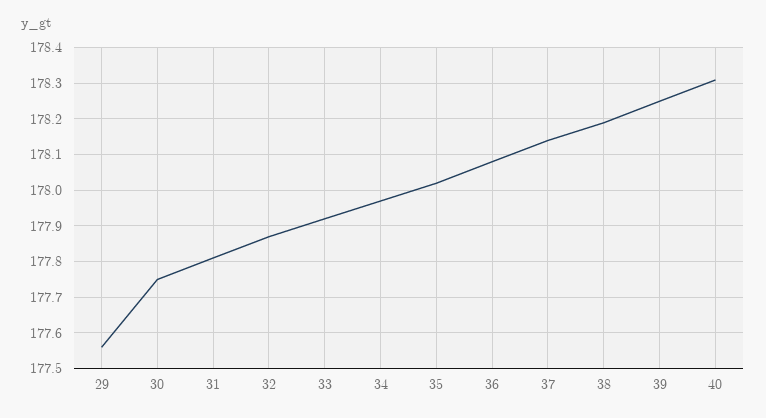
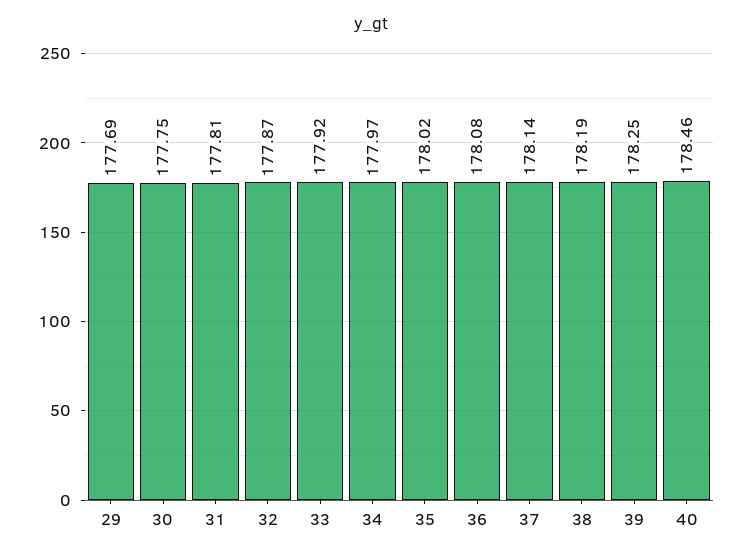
29: 177.55 -> 177.69
40: 178.3 -> 178.46

